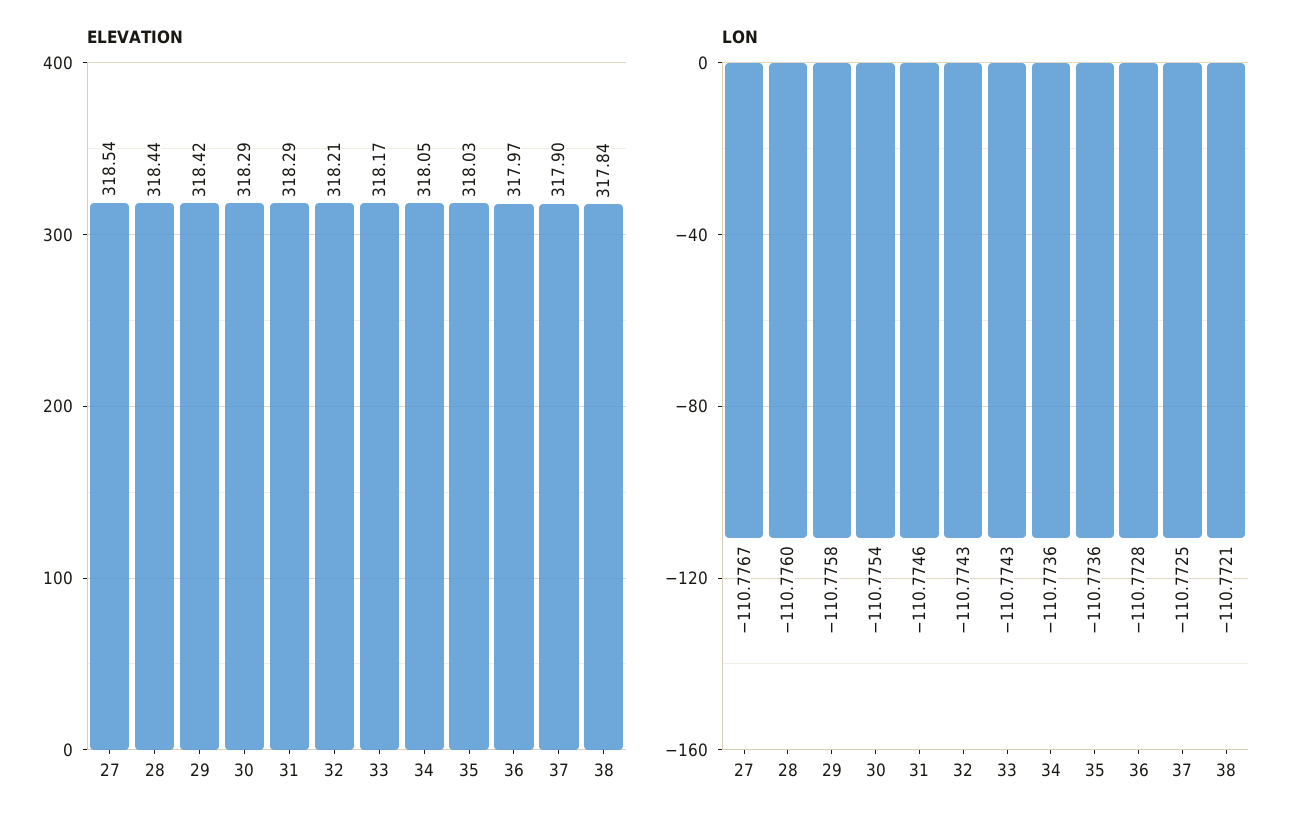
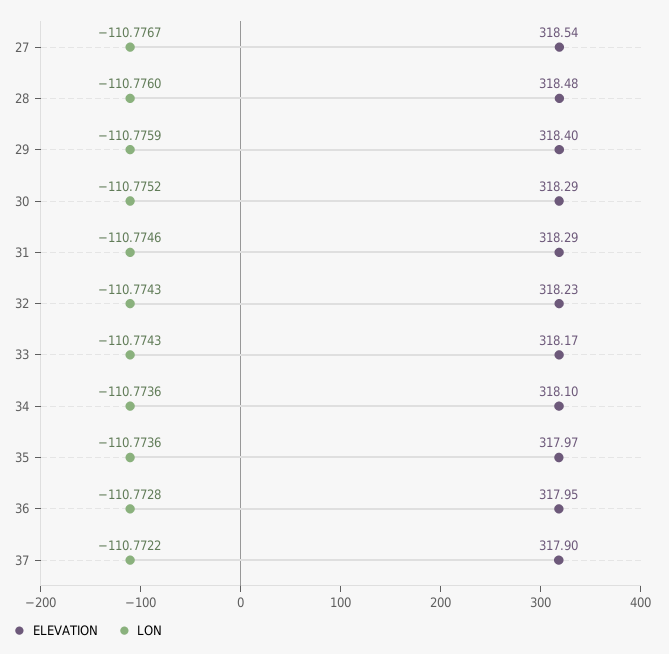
ELEVATION, 28: 318.44 -> 318.48
ELEVATION, 29: 318.42 -> 318.4
ELEVATION, 32: 318.21 -> 318.23
ELEVATION, 34: 318.05 -> 318.1
ELEVATION, 35: 318.03 -> 317.97
ELEVATION, 36: 317.97 -> 317.95
ELEVATION, 38: 317.84 -> none
LON, 29: -110.7758 -> -110.7759
LON, 30: -110.7754 -> -110.7752
LON, 37: -110.7725 -> -110.7722
LON, 38: -110.7721 -> none

